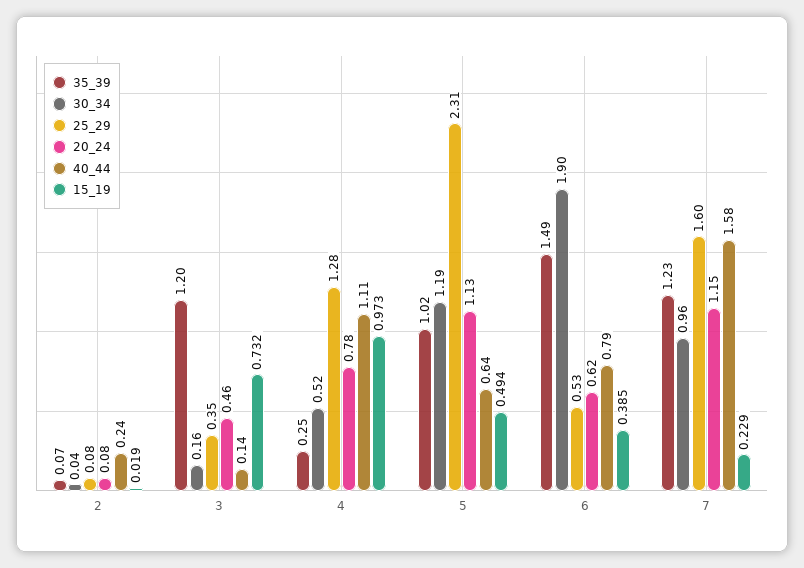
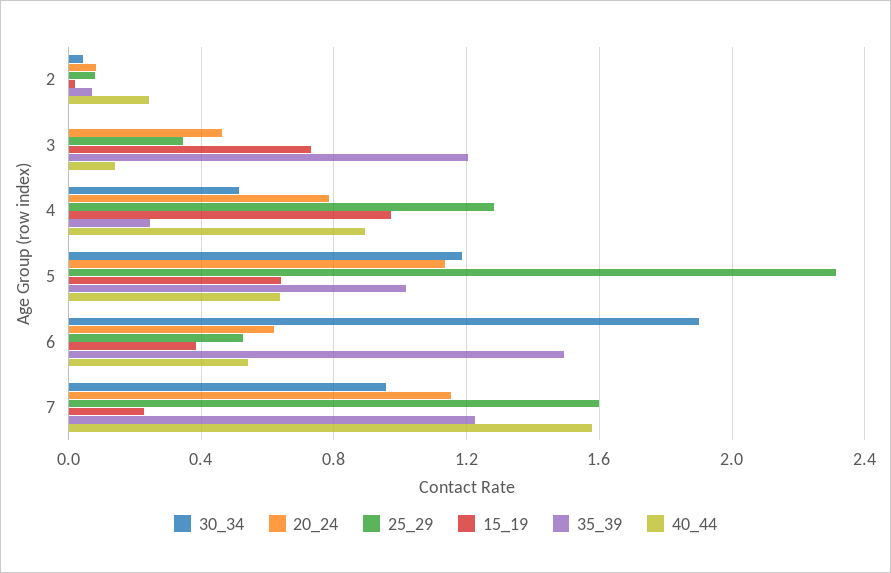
30_34, 3: 0.16 -> 0
40_44, 4: 1.11 -> 0.9
15_19, 5: 0.494 -> 0.65
40_44, 6: 0.79 -> 0.55

